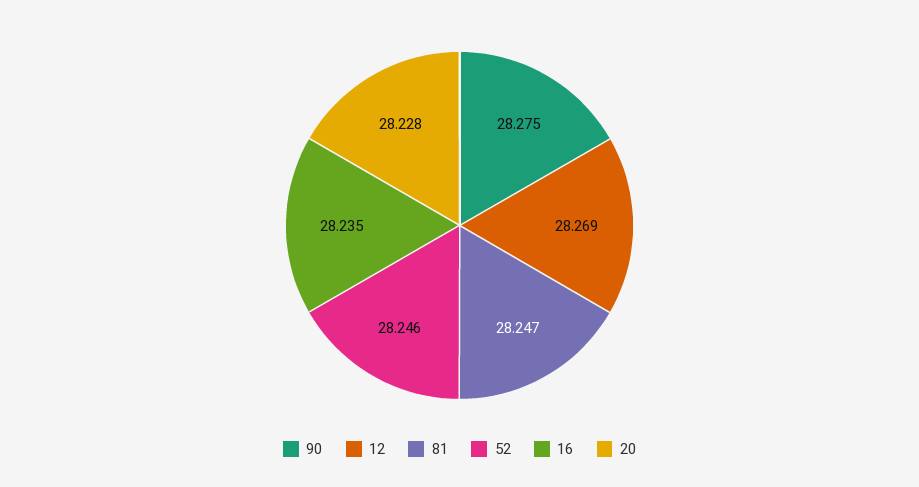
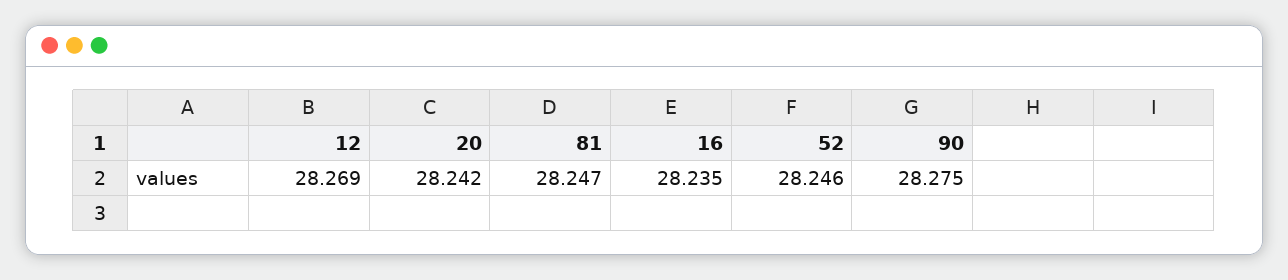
20: 28.228 -> 28.242

